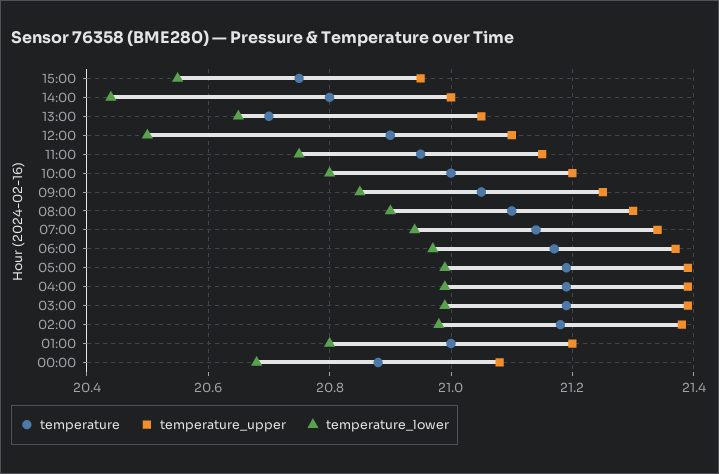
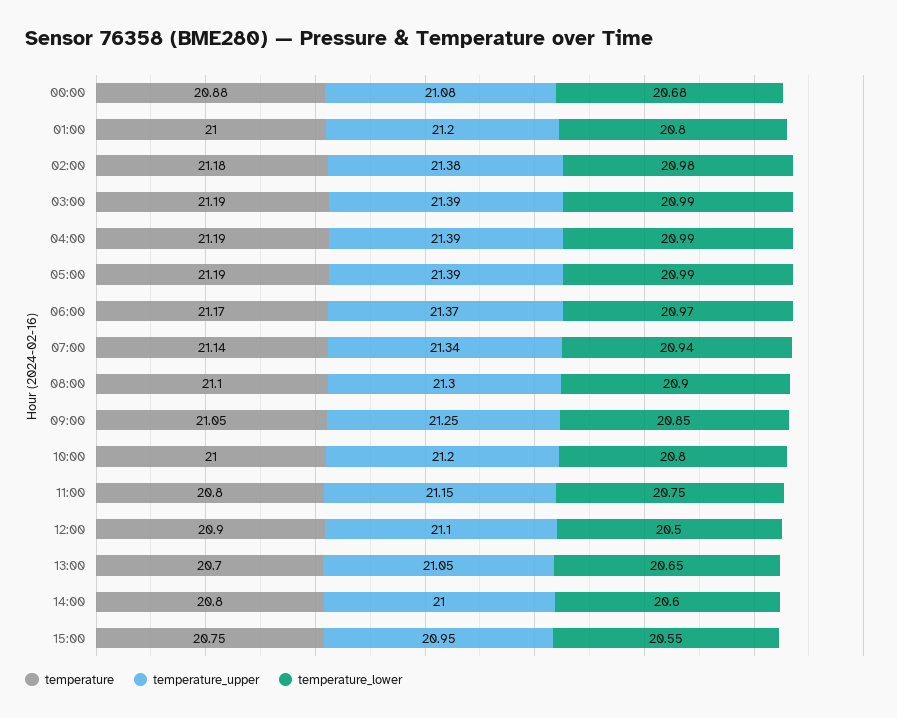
temperature_lower, 14:00: 20.45 -> 20.6
temperature, 11:00: 20.95 -> 20.8

